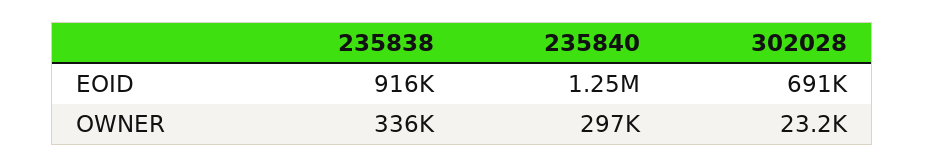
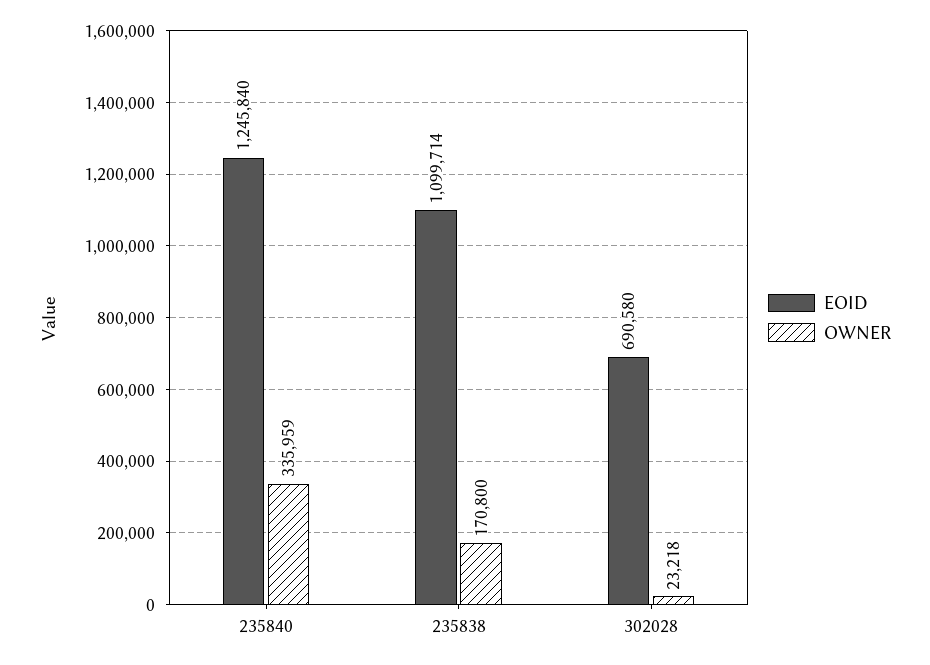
EOID, 235838: 916000 -> 1099714
OWNER, 235838: 336000 -> 170800
OWNER, 235840: 297000 -> 335959

